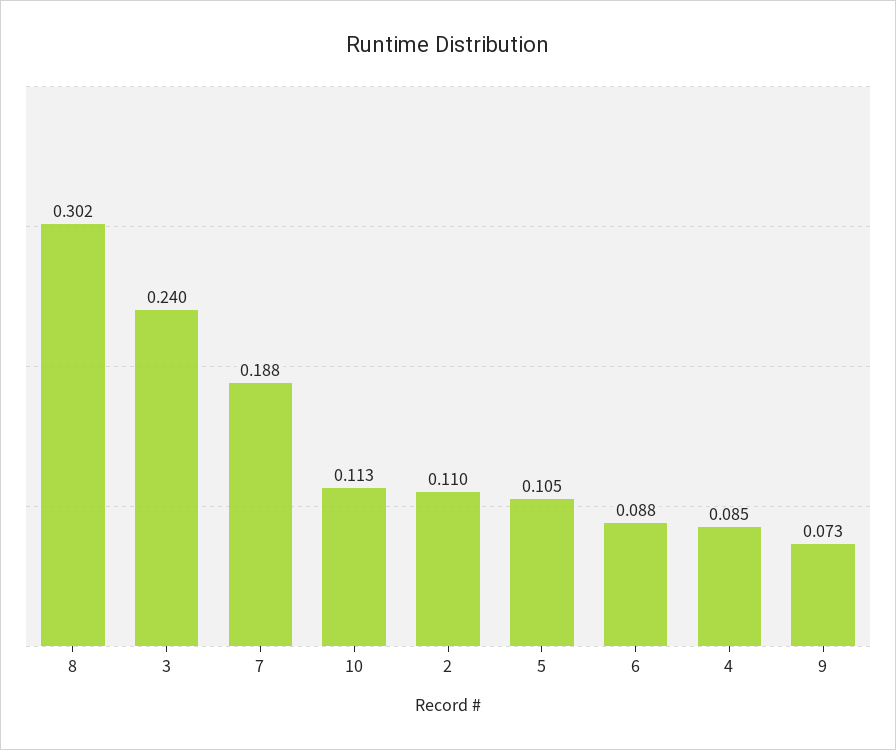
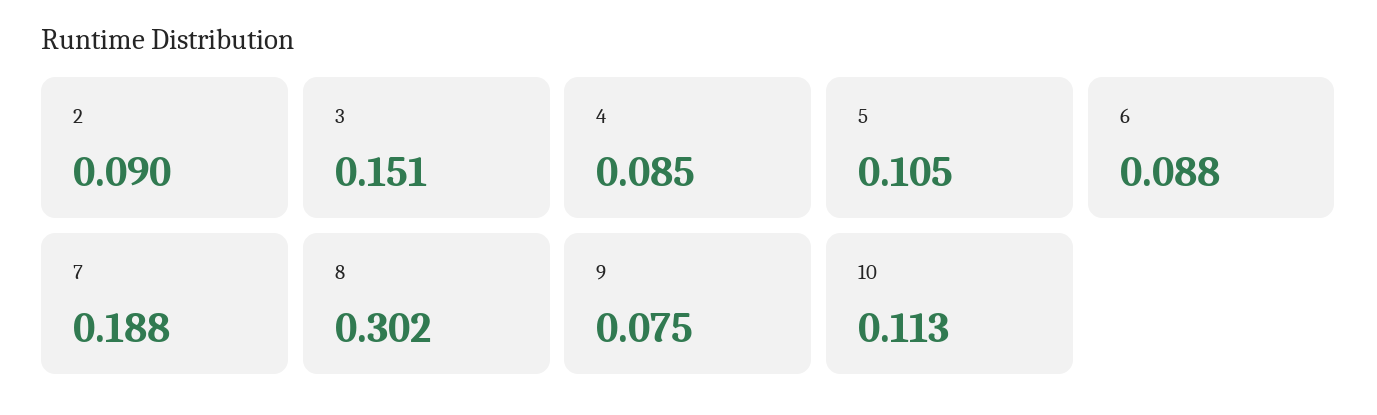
3: 0.24 -> 0.151
2: 0.11 -> 0.09
9: 0.073 -> 0.075

